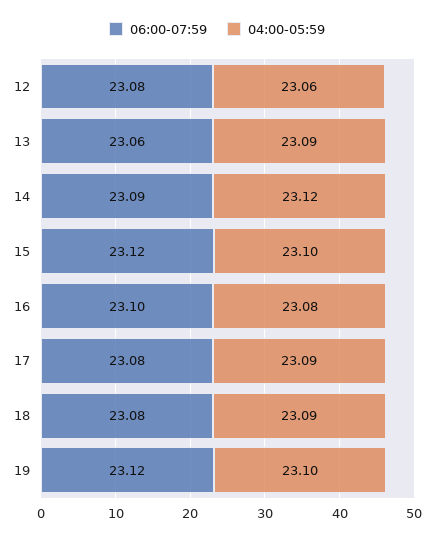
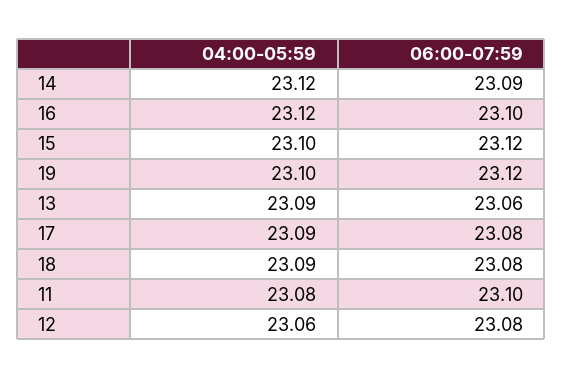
04:00-05:59, 16: 23.08 -> 23.12
04:00-05:59, 11: none -> 23.08
06:00-07:59, 11: none -> 23.1

